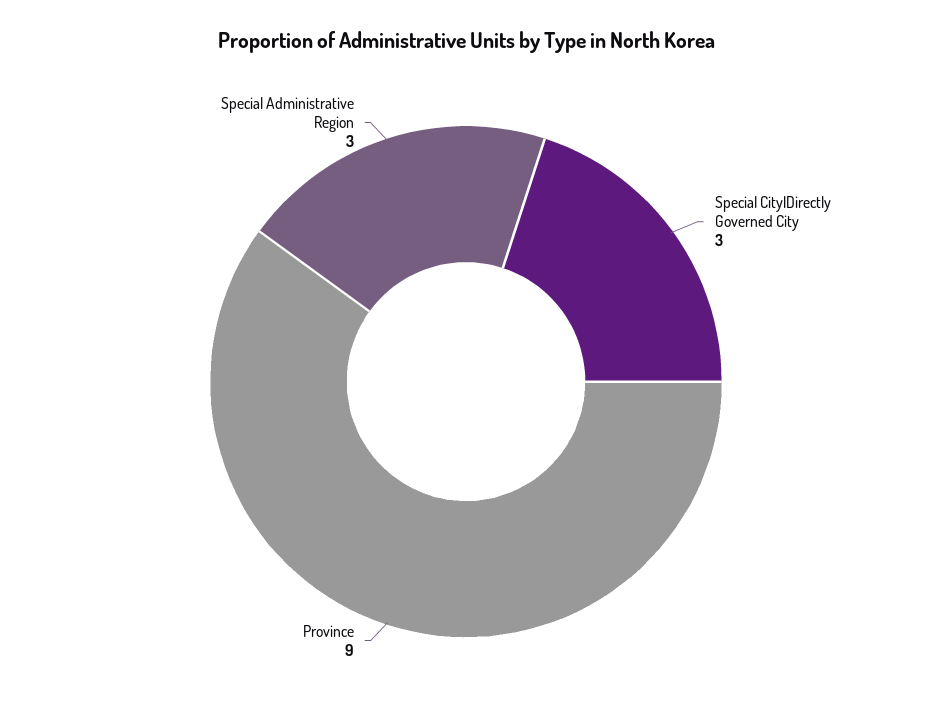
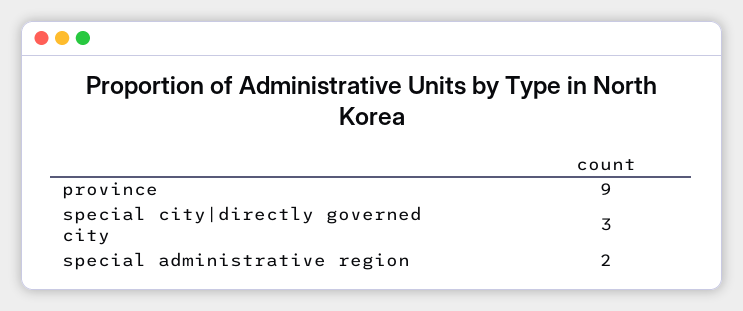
Special Administrative Region: 3 -> 2

